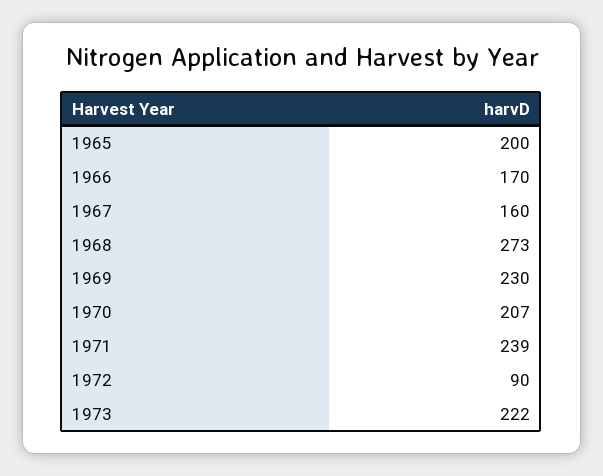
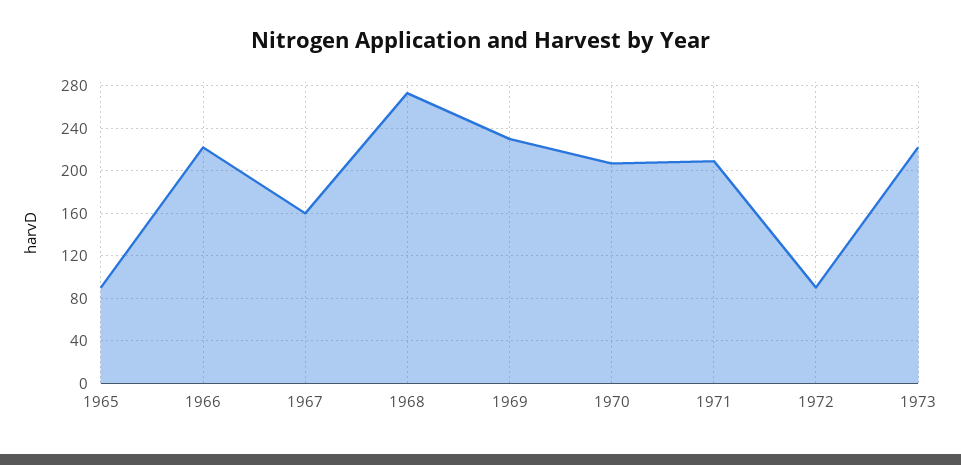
1965: 200 -> 90
1966: 170 -> 220
1971: 239 -> 210

